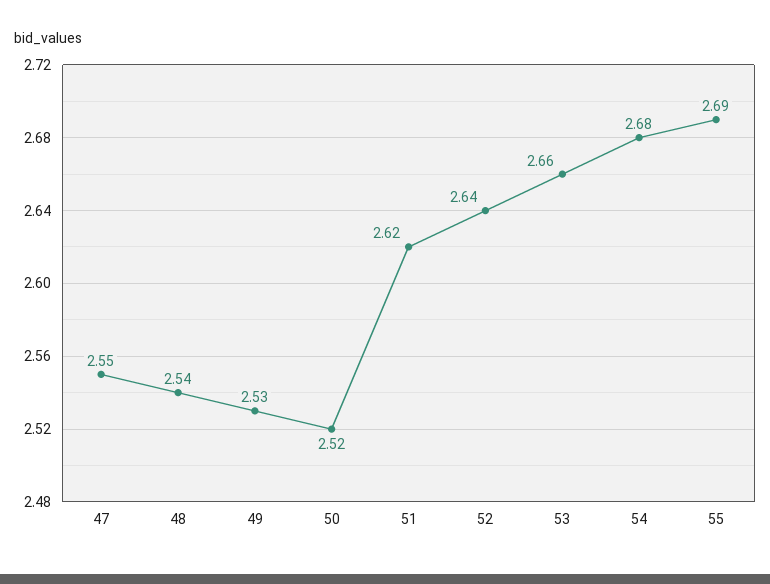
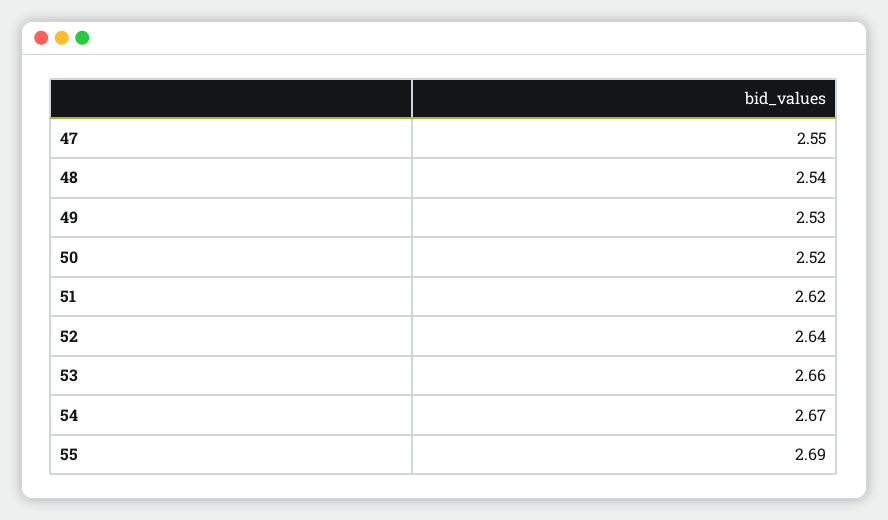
54: 2.68 -> 2.67

